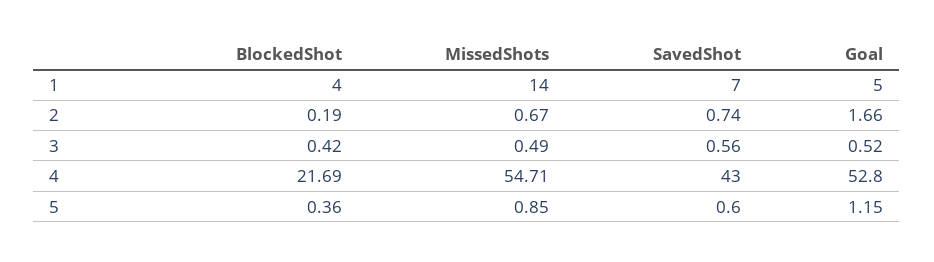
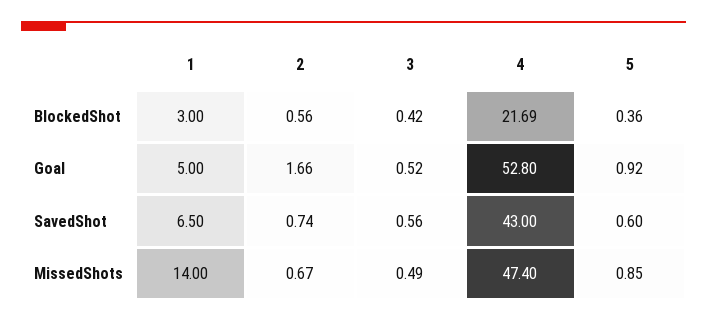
BlockedShot, 1: 4 -> 3
SavedShot, 1: 7 -> 6.5
BlockedShot, 2: 0.19 -> 0.56
MissedShots, 4: 54.71 -> 47.4
Goal, 5: 1.15 -> 0.92

